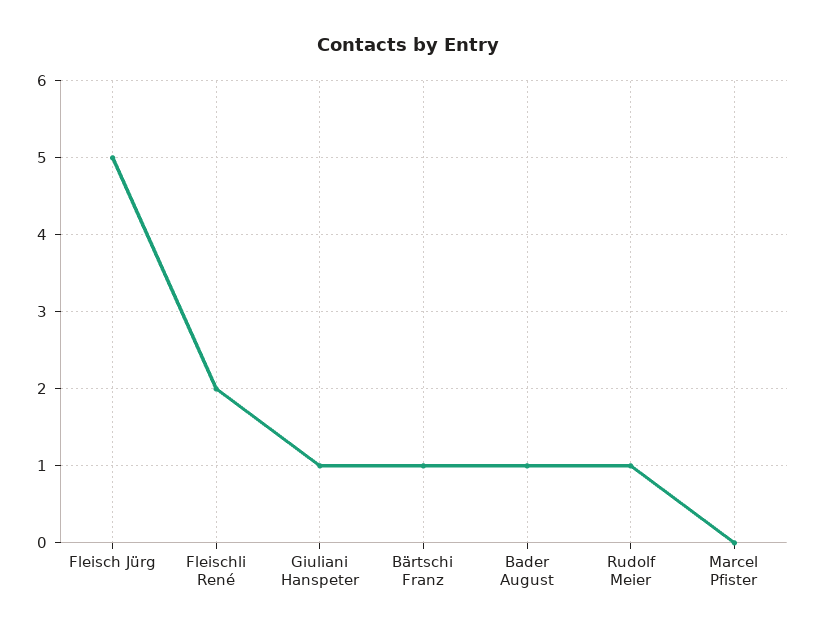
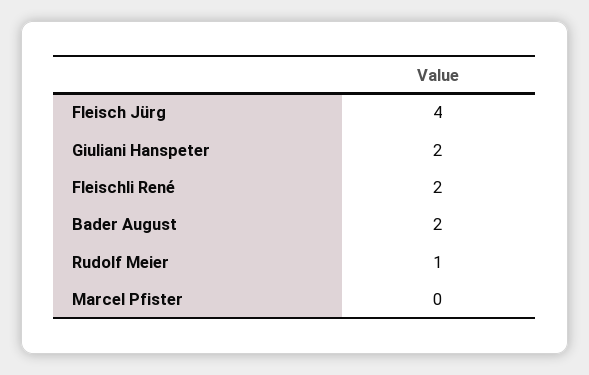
Fleisch Jürg: 5 -> 4
Giuliani Hanspeter: 1 -> 2
Bärtschi Franz: 1 -> none
Bader August: 1 -> 2

